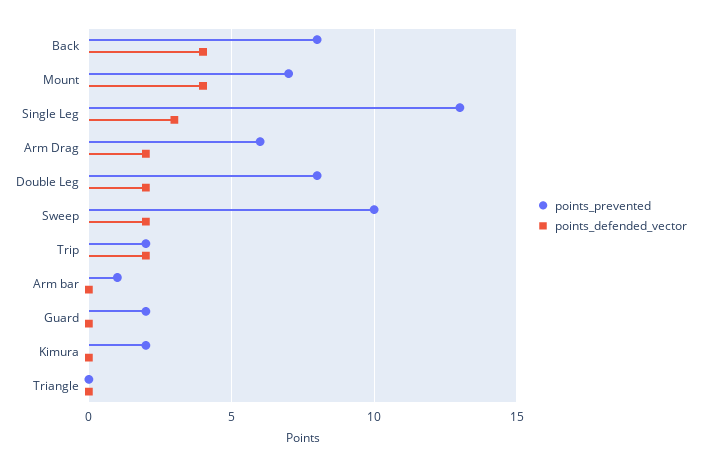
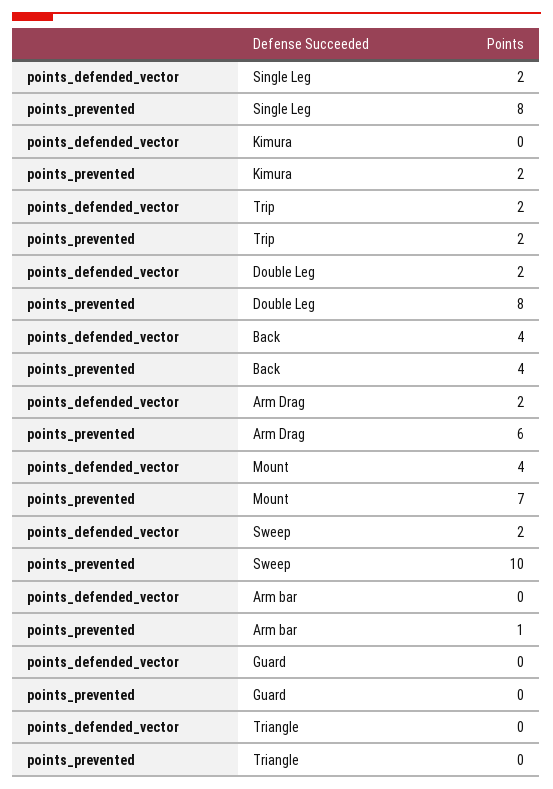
points_prevented, Back: 8 -> 4
points_prevented, Single Leg: 13 -> 8
points_defended_vector, Single Leg: 3 -> 2
points_prevented, Guard: 2 -> 0

